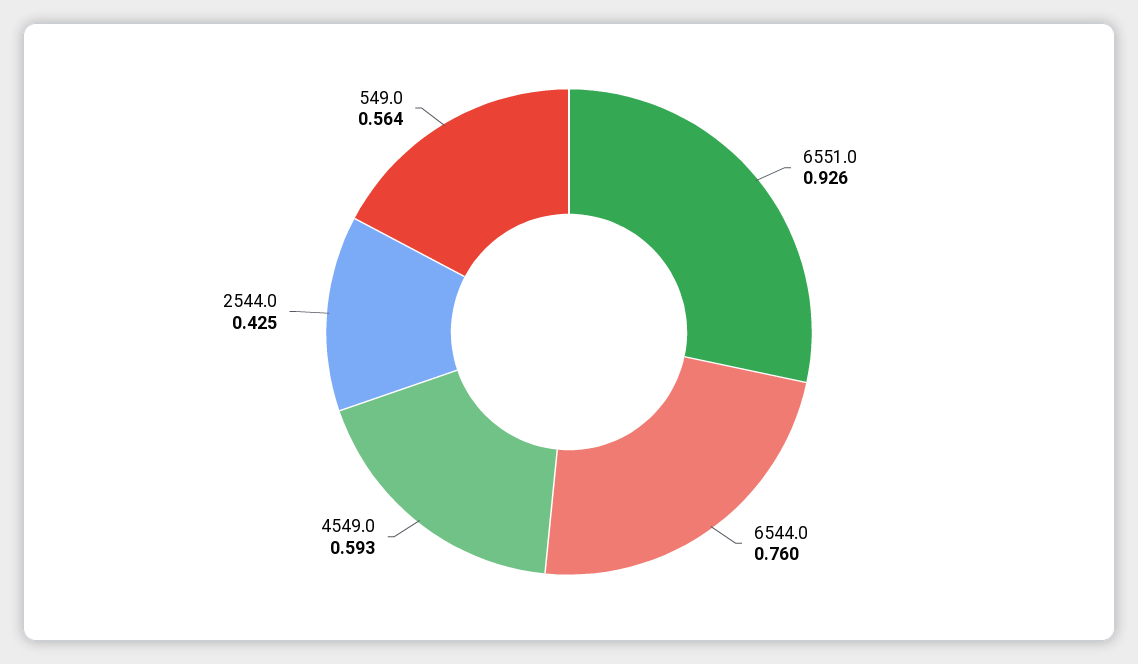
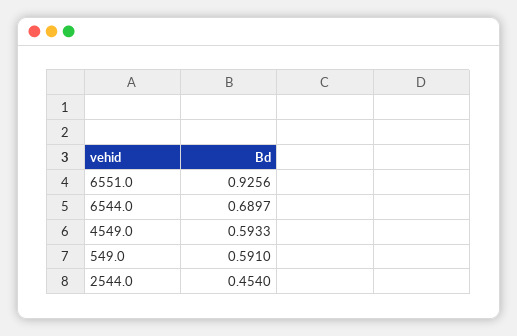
6544.0: 0.76 -> 0.6897
2544.0: 0.425 -> 0.454
549.0: 0.564 -> 0.591

